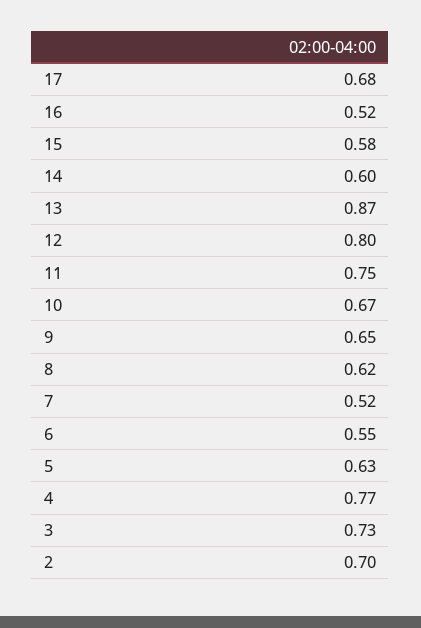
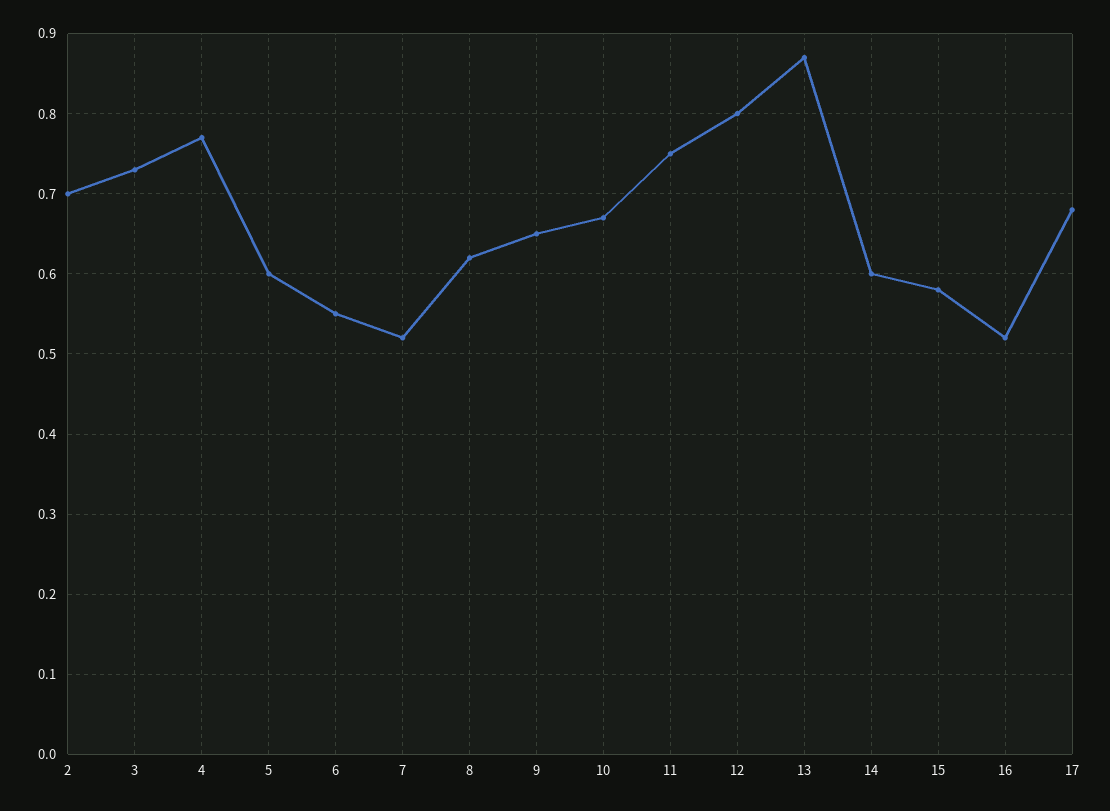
5: 0.63 -> 0.6

